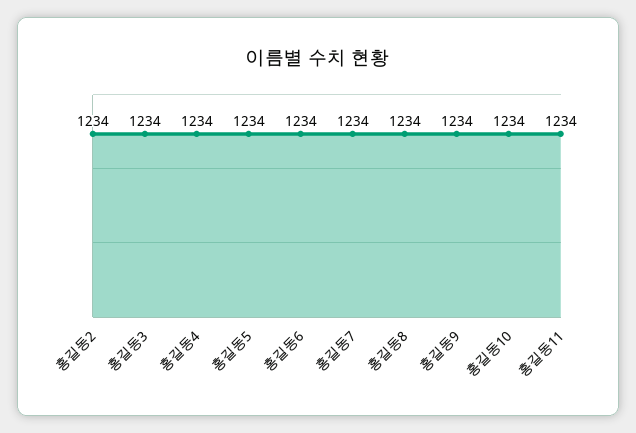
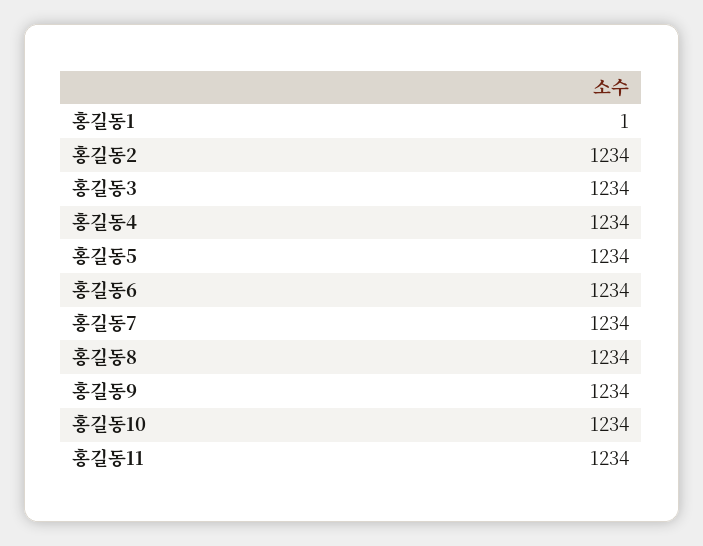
홍길동1: none -> 1

